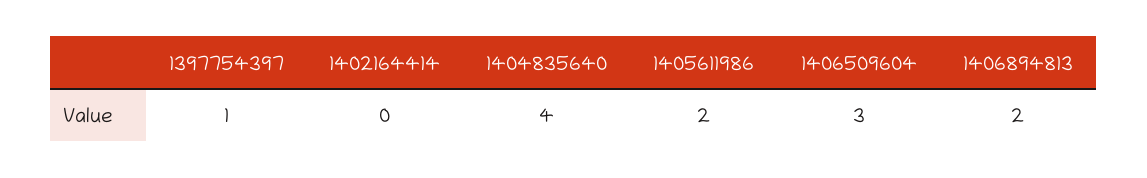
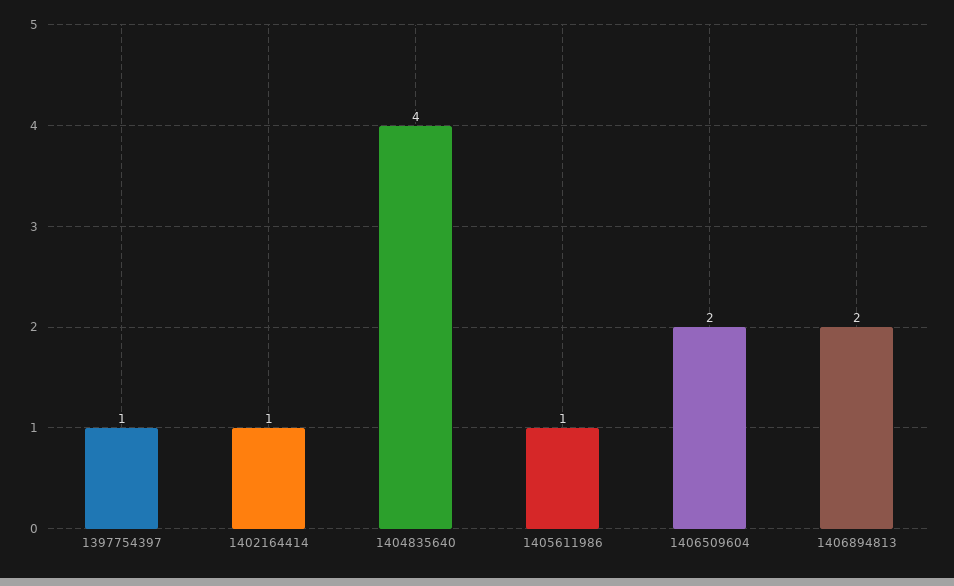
1402164414: 0 -> 1
1405611986: 2 -> 1
1406509604: 3 -> 2

